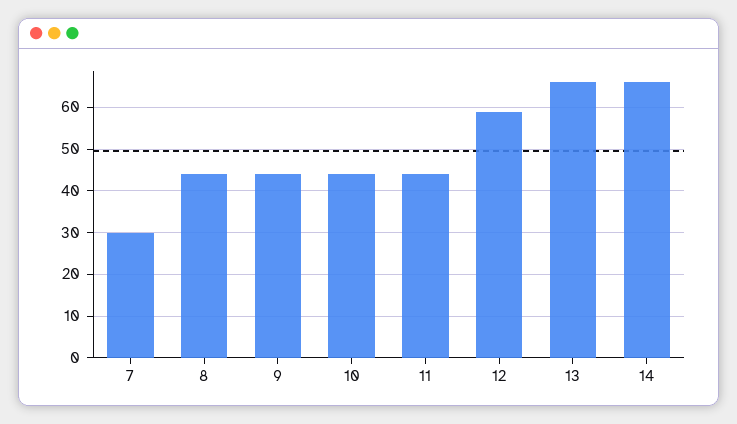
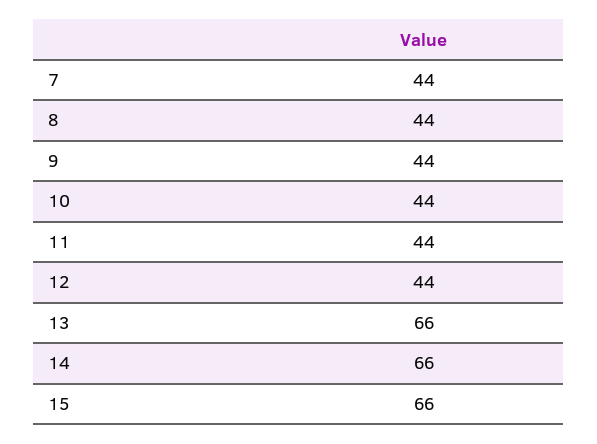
7: 30 -> 44
12: 60 -> 44
15: none -> 66

